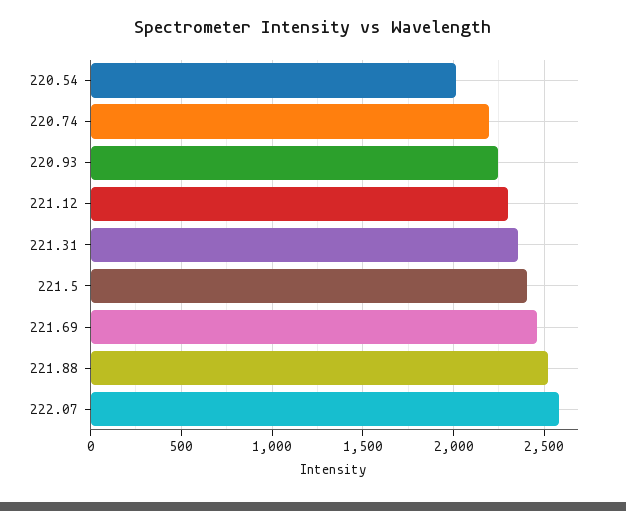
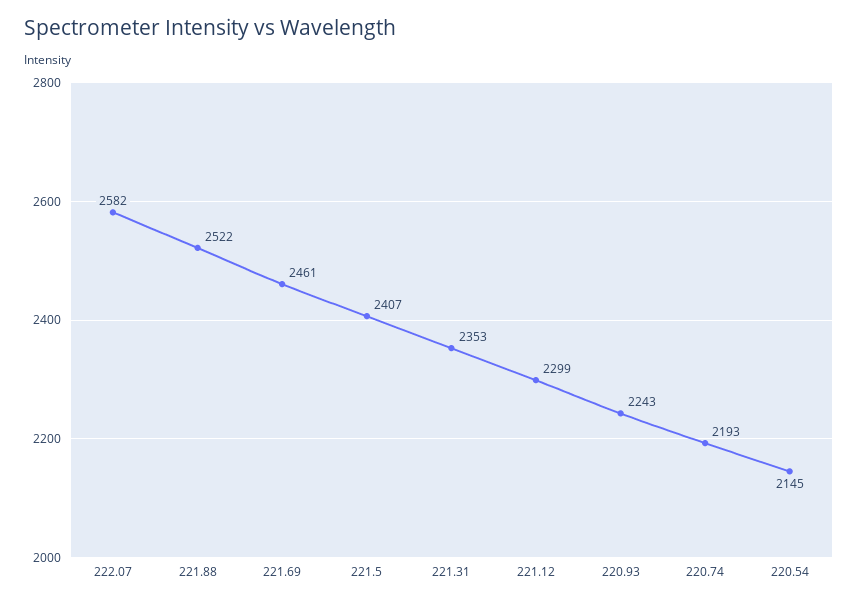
220.54: 2000 -> 2145

